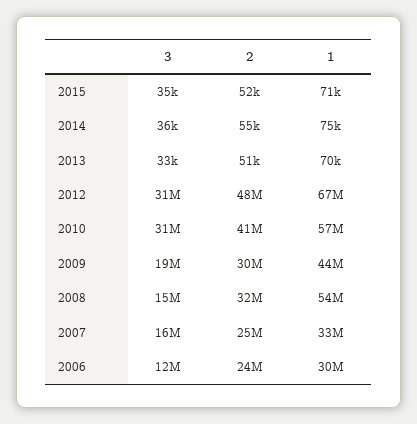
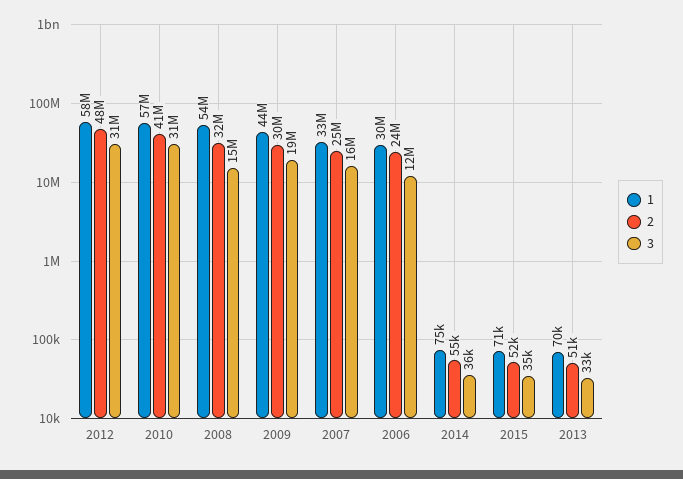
1, 2012: 67000000 -> 58000000

